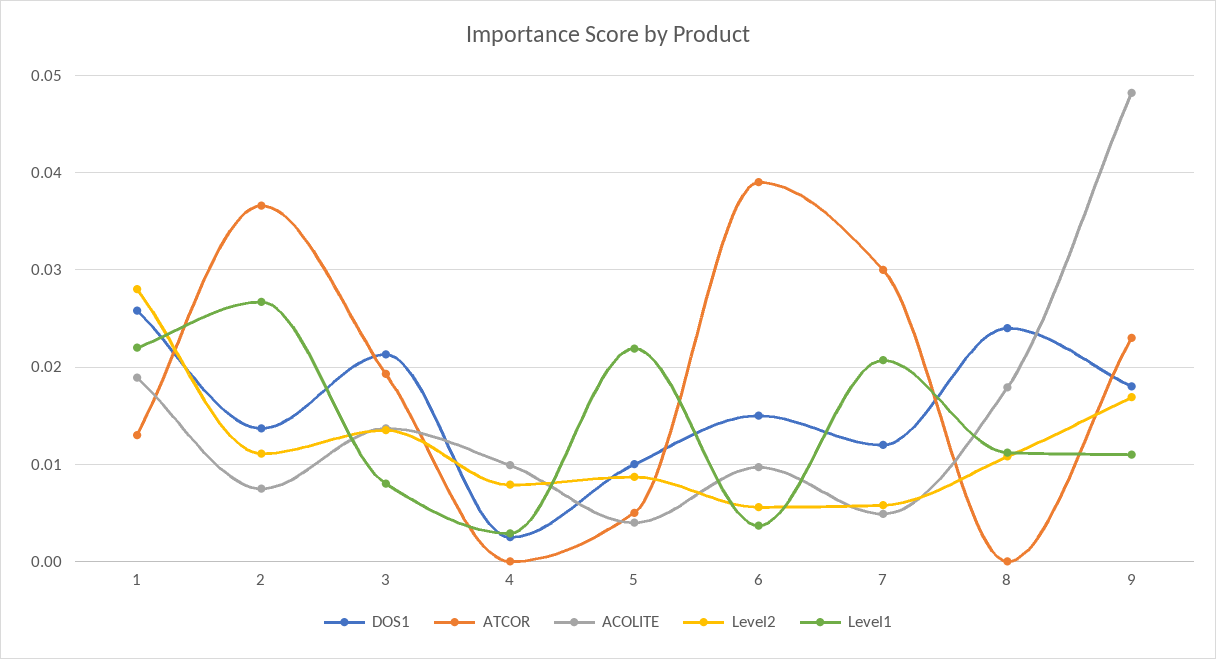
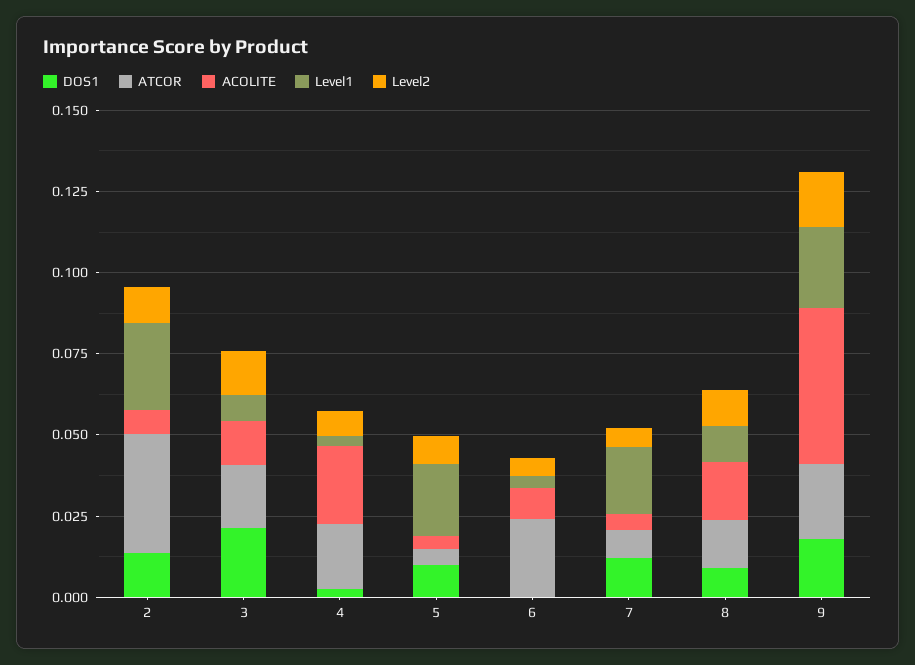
DOS1, 1: 0.026 -> none
ATCOR, 1: 0.013 -> none
ACOLITE, 1: 0.019 -> none
Level2, 1: 0.028 -> none
Level1, 1: 0.022 -> none
ATCOR, 4: 0 -> 0.02
ACOLITE, 4: 0.01 -> 0.025
DOS1, 6: 0.015 -> 0
ATCOR, 6: 0.039 -> 0.025
ATCOR, 7: 0.03 -> 0.01
DOS1, 8: 0.024 -> 0.01
ATCOR, 8: 0 -> 0.015
Level1, 9: 0.011 -> 0.025

